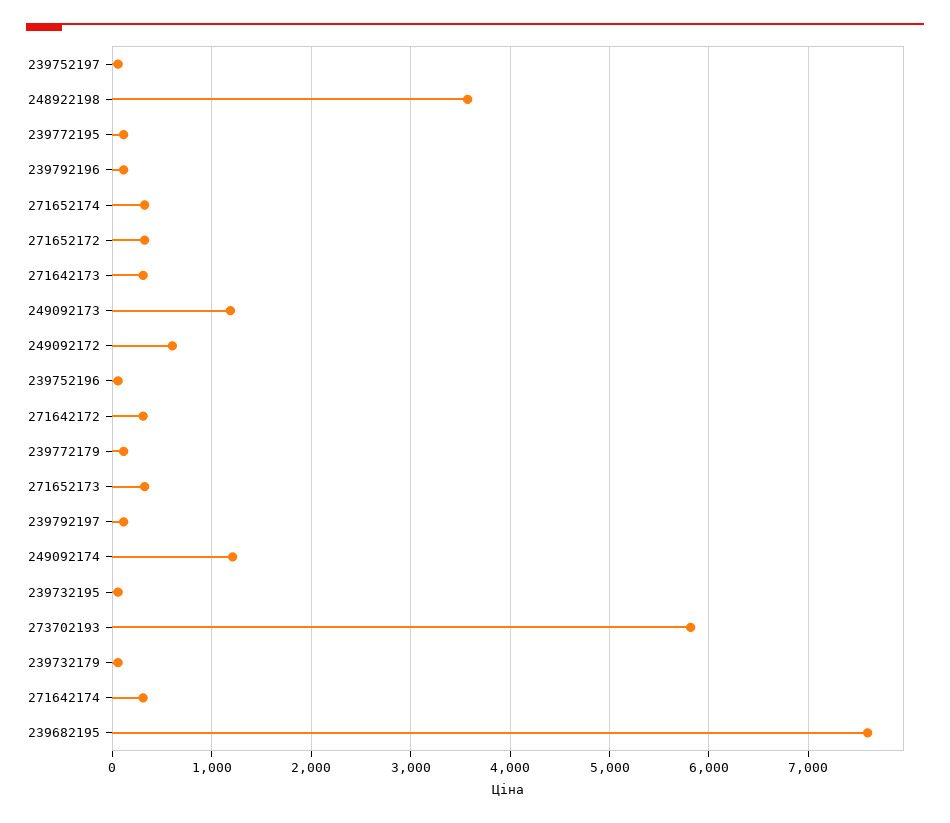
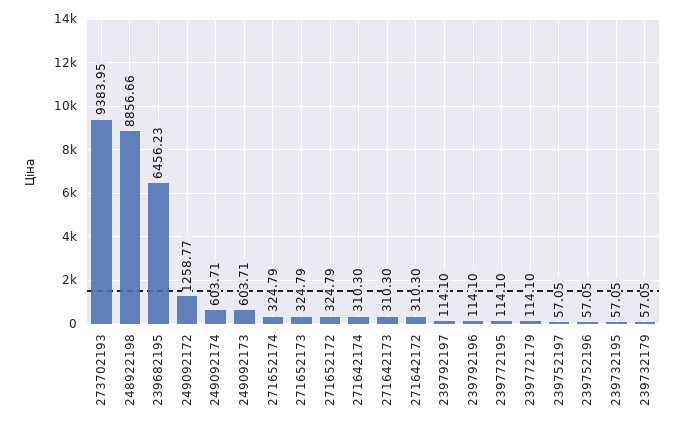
248922198: 3600 -> 8856.66
249092173: 1200 -> 603.71
249092172: 600 -> 1258.77
249092174: 1200 -> 603.71
273702193: 5800 -> 9383.95
239682195: 7600 -> 6456.23

